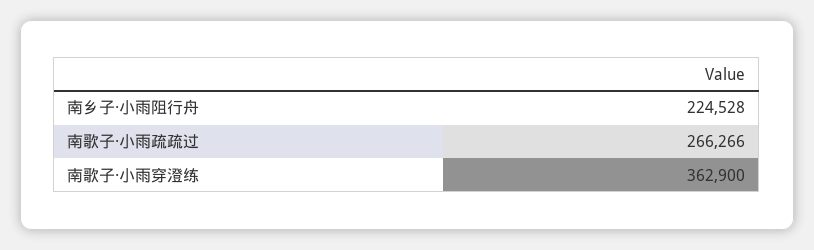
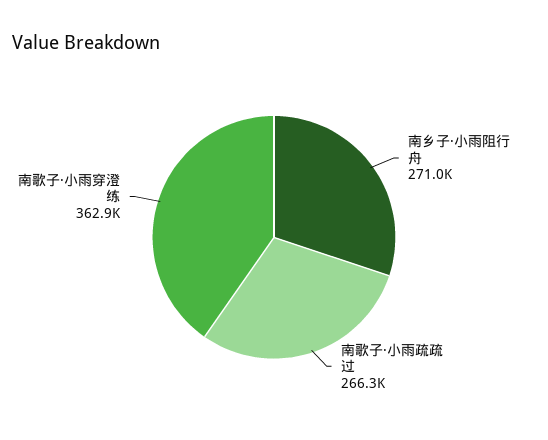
南乡子·小雨阻行舟: 224528 -> 271000

